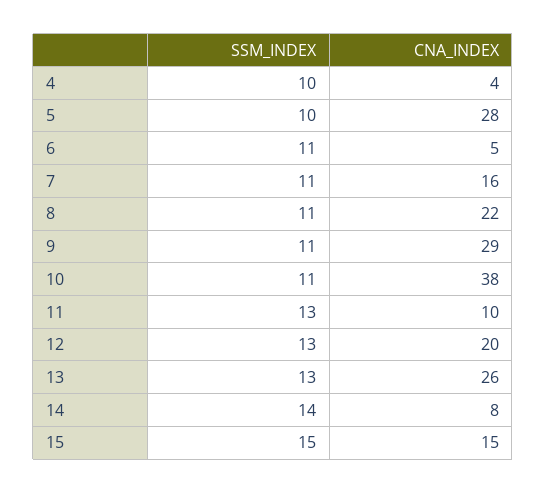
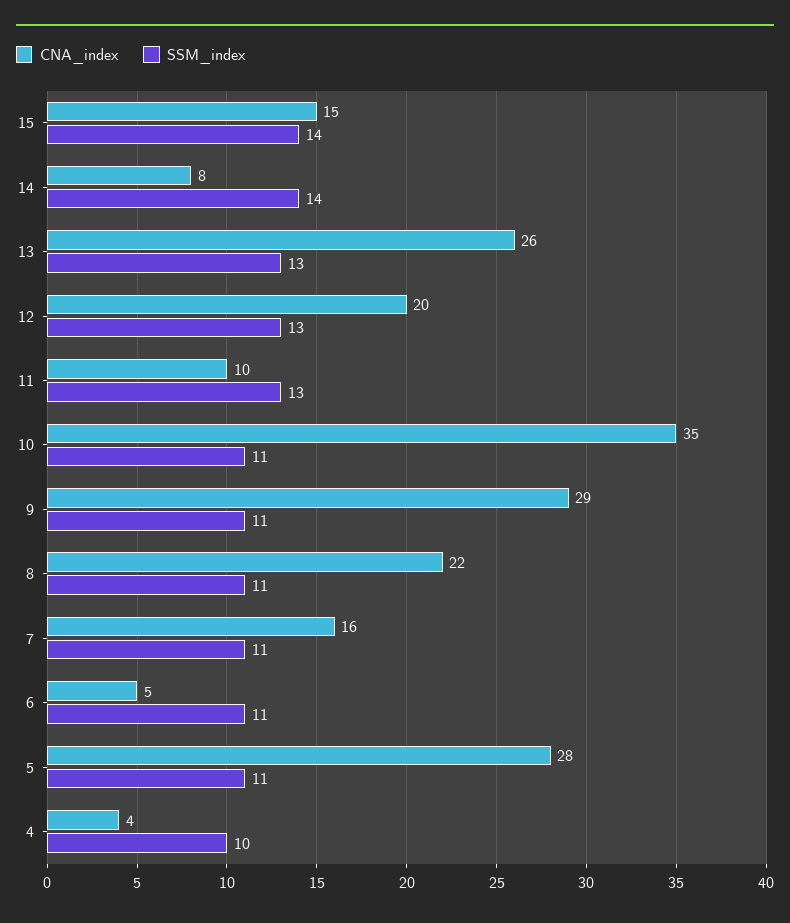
SSM_INDEX, 5: 10 -> 11
CNA_INDEX, 10: 38 -> 35
SSM_INDEX, 15: 15 -> 14

